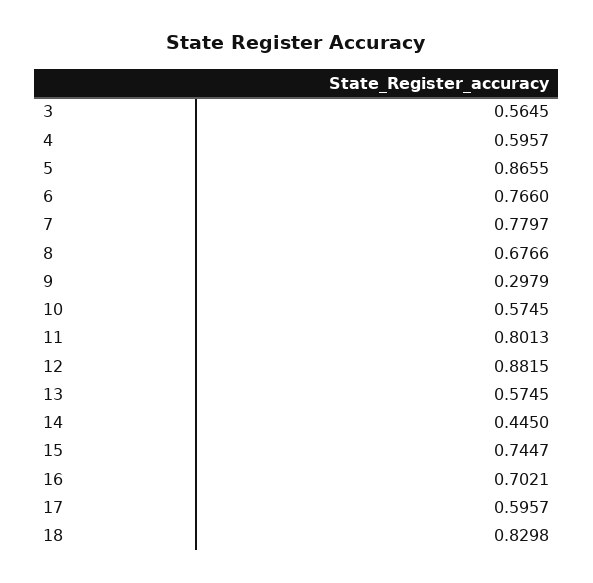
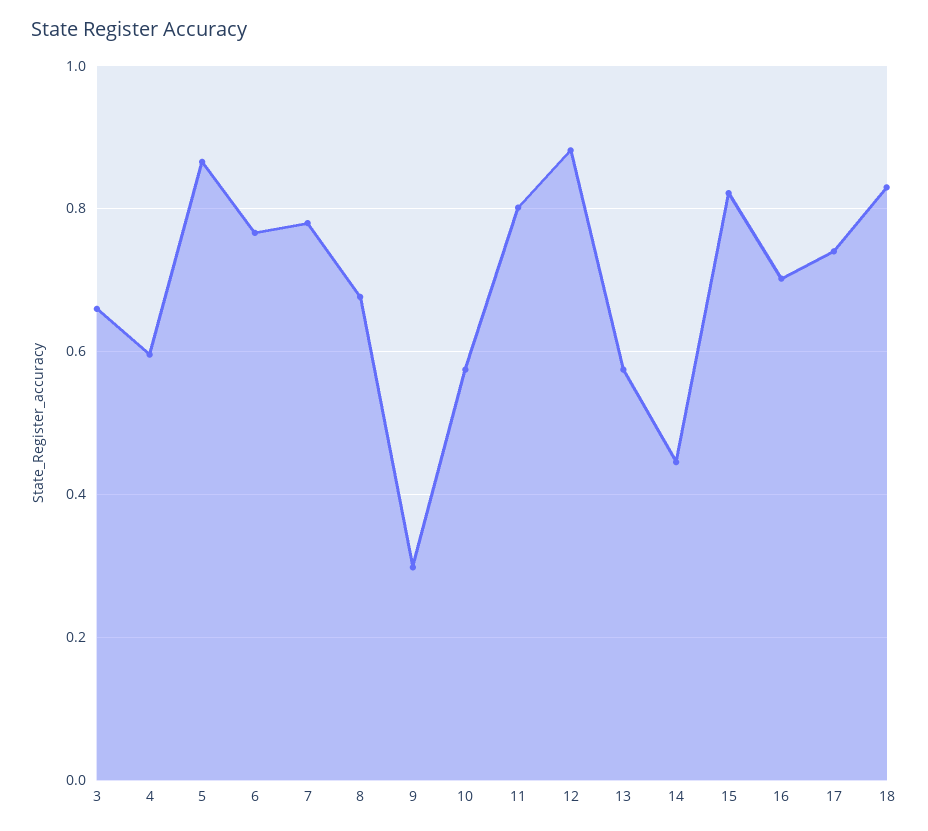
3: 0.5645 -> 0.66
15: 0.7447 -> 0.82
17: 0.5957 -> 0.74

